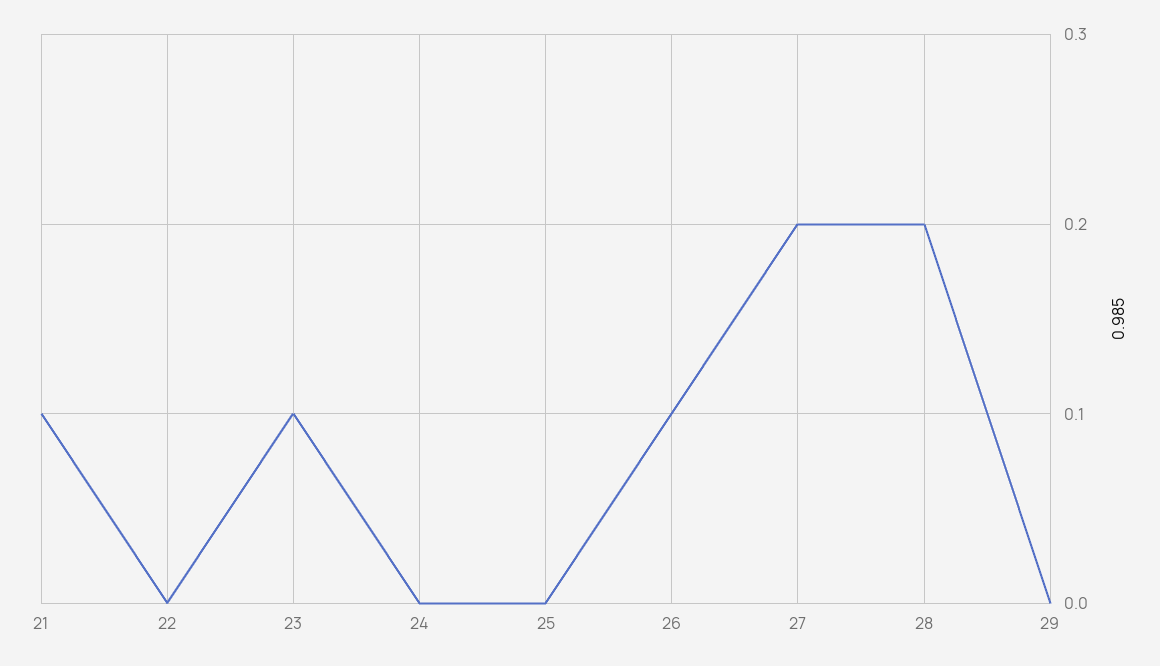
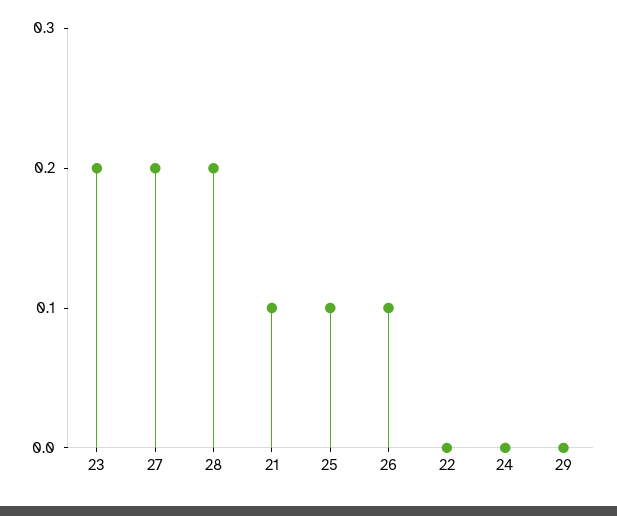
23: 0.1 -> 0.2
25: 0 -> 0.1

